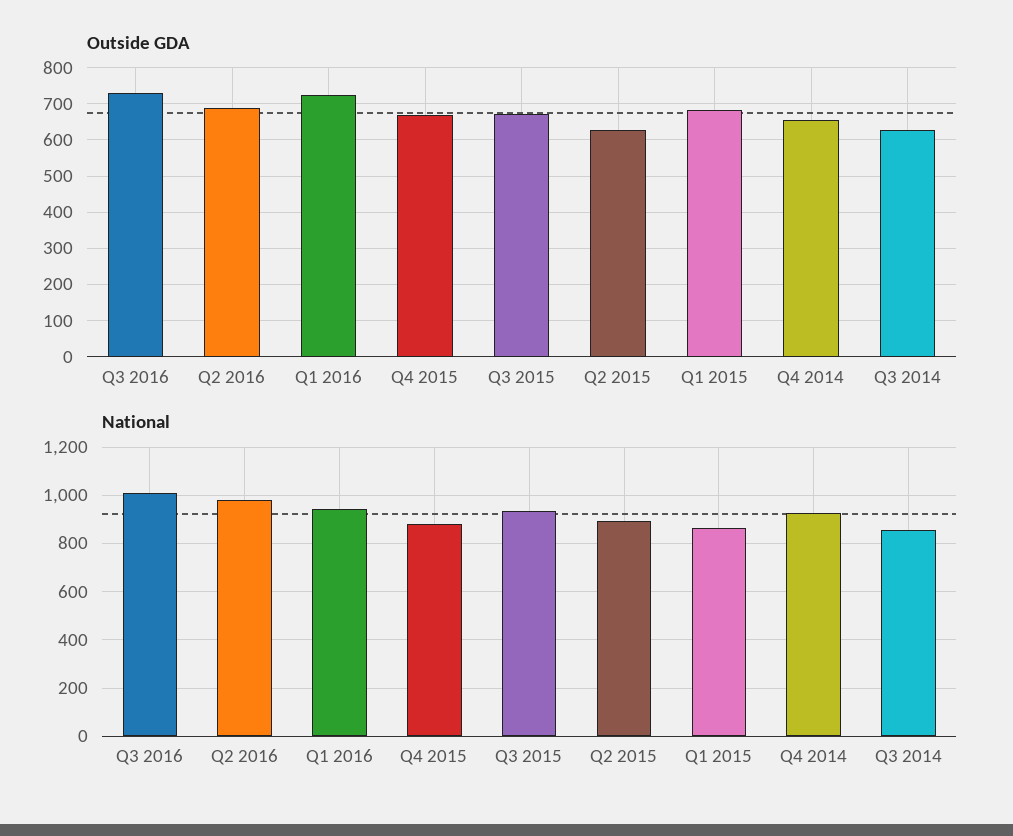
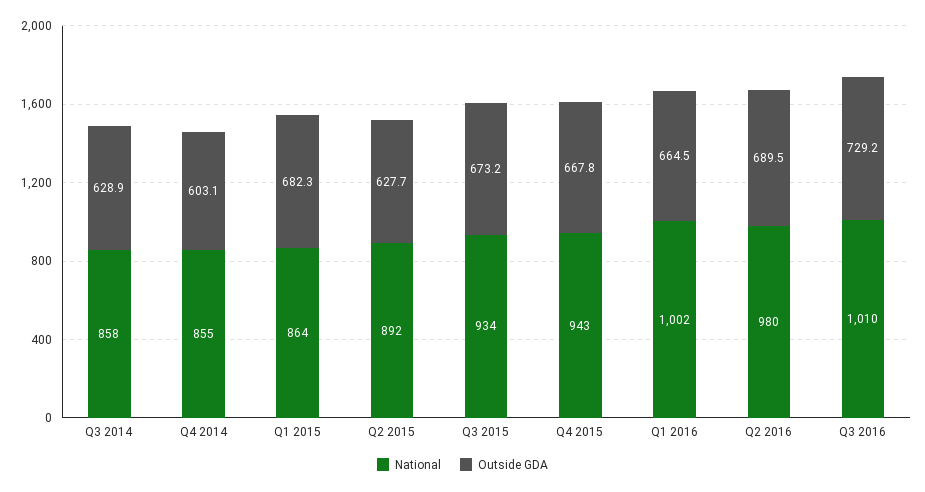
Outside GDA, Q1 2016: 720 -> 664.5
Outside GDA, Q4 2014: 660 -> 603.1
National, Q1 2016: 950 -> 1002
National, Q4 2015: 875 -> 943
National, Q4 2014: 925 -> 855

